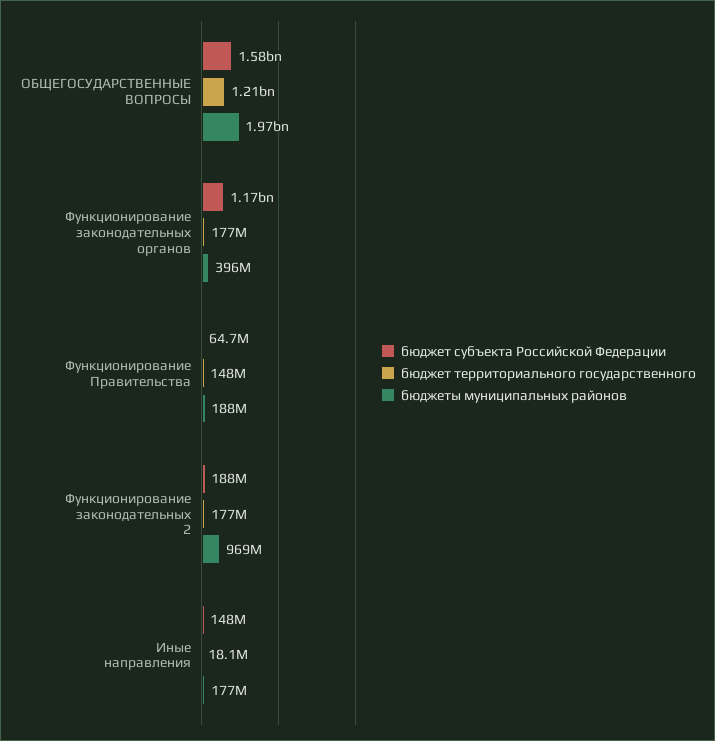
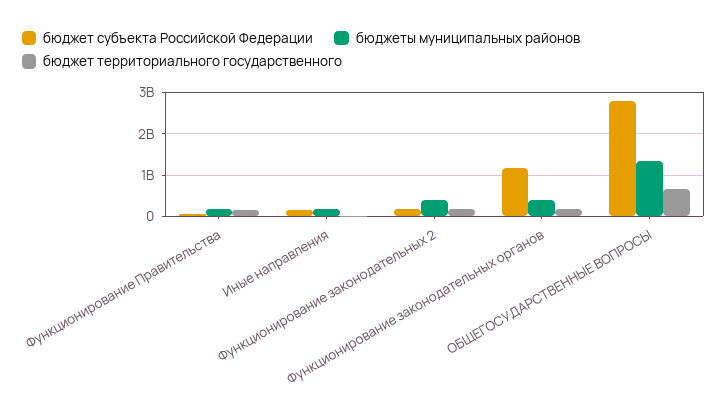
бюджет субъекта Российской Федерации, ОБЩЕГОСУДАРСТВЕННЫЕ ВОПРОСЫ: 1580000000 -> 2800000000
бюджет территориального государственного, ОБЩЕГОСУДАРСТВЕННЫЕ ВОПРОСЫ: 1210000000 -> 600000000
бюджеты муниципальных районов, ОБЩЕГОСУДАРСТВЕННЫЕ ВОПРОСЫ: 1970000000 -> 1400000000
бюджеты муниципальных районов, Функционирование законодательных 2: 969000000 -> 400000000

